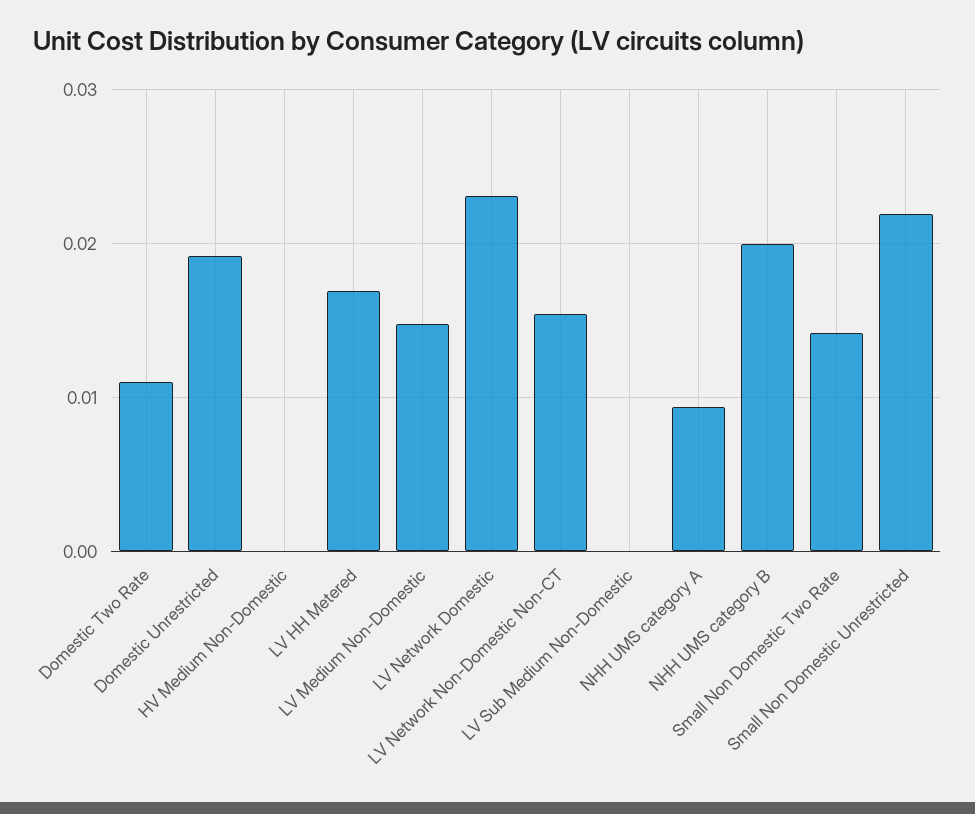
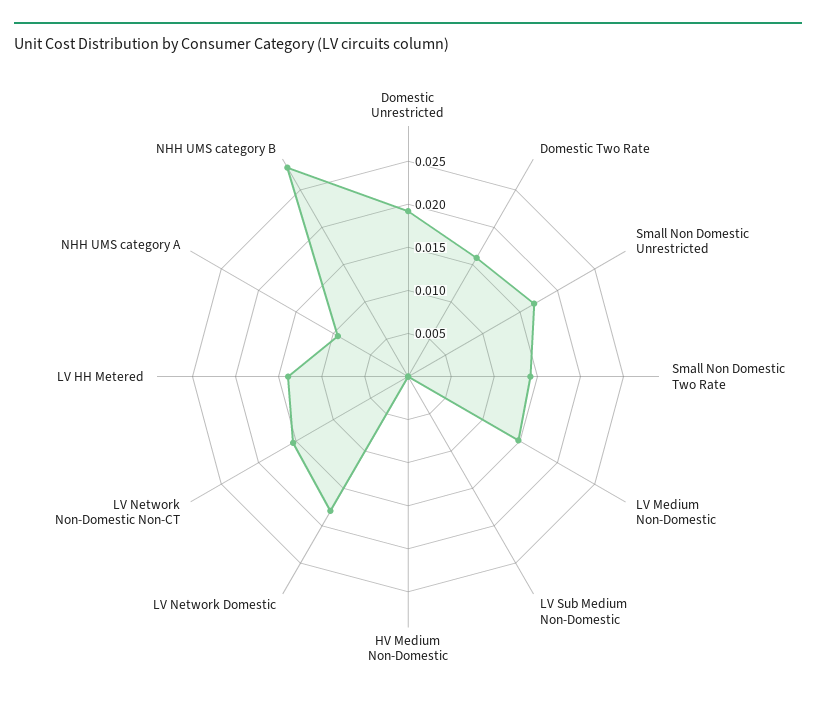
Domestic Two Rate: 0.011 -> 0.016
LV HH Metered: 0.017 -> 0.014
LV Network Domestic: 0.023 -> 0.018
NHH UMS category B: 0.02 -> 0.028
Small Non Domestic Unrestricted: 0.022 -> 0.017

